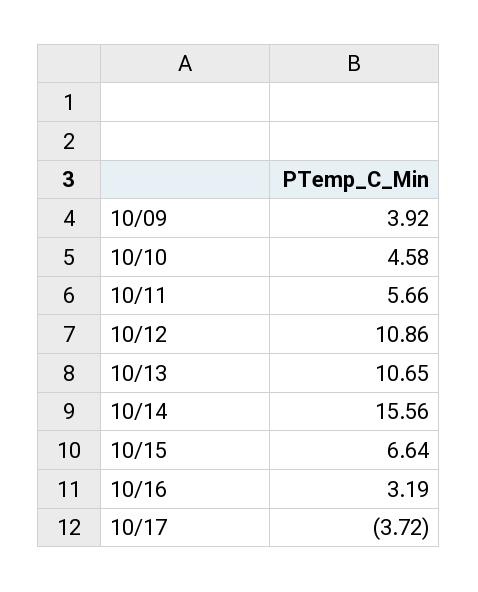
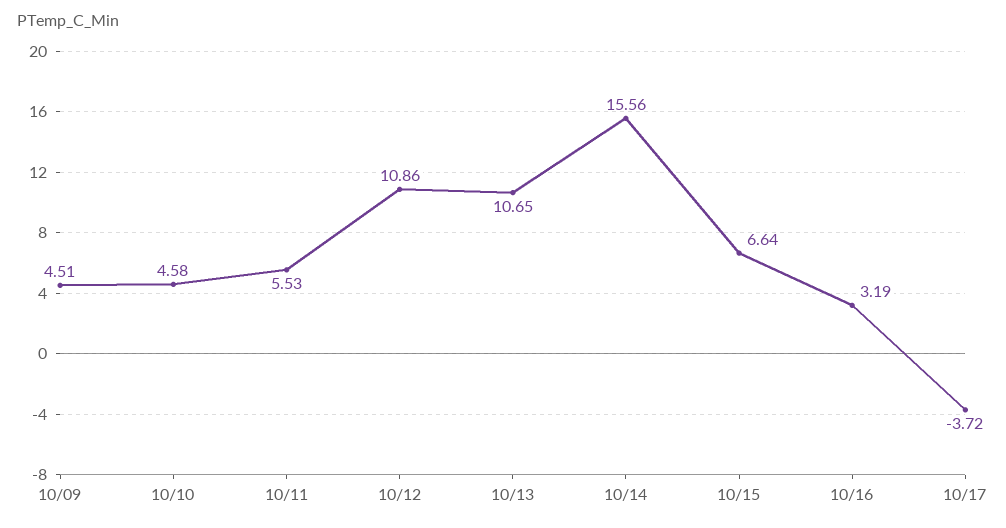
10/09: 3.92 -> 4.51
10/11: 5.66 -> 5.53

